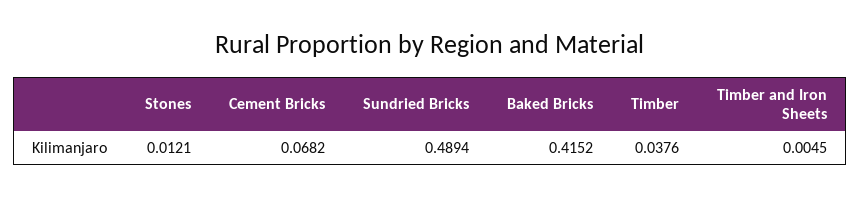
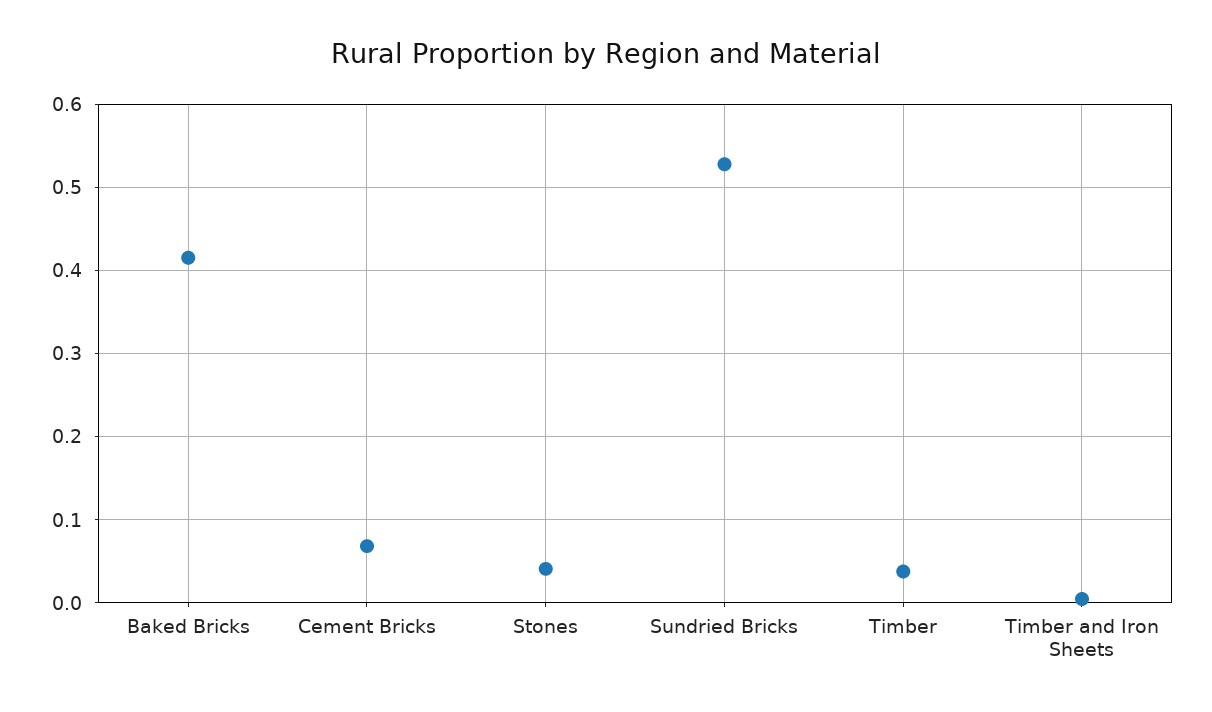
Stones: 0.0121 -> 0.04
Sundried Bricks: 0.4894 -> 0.53

